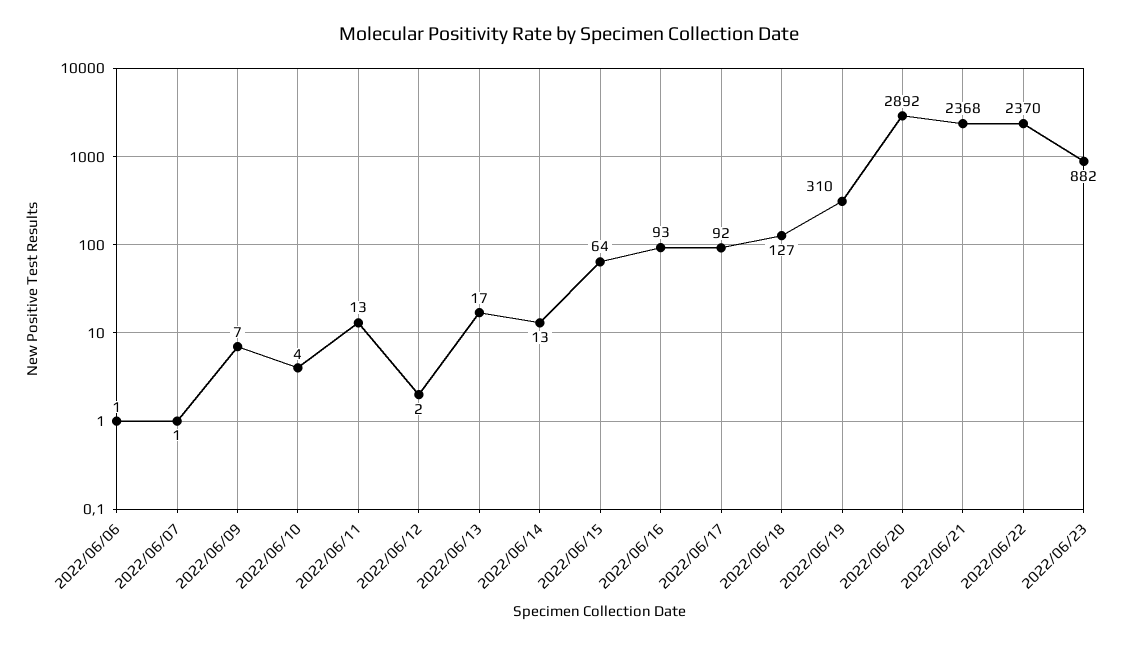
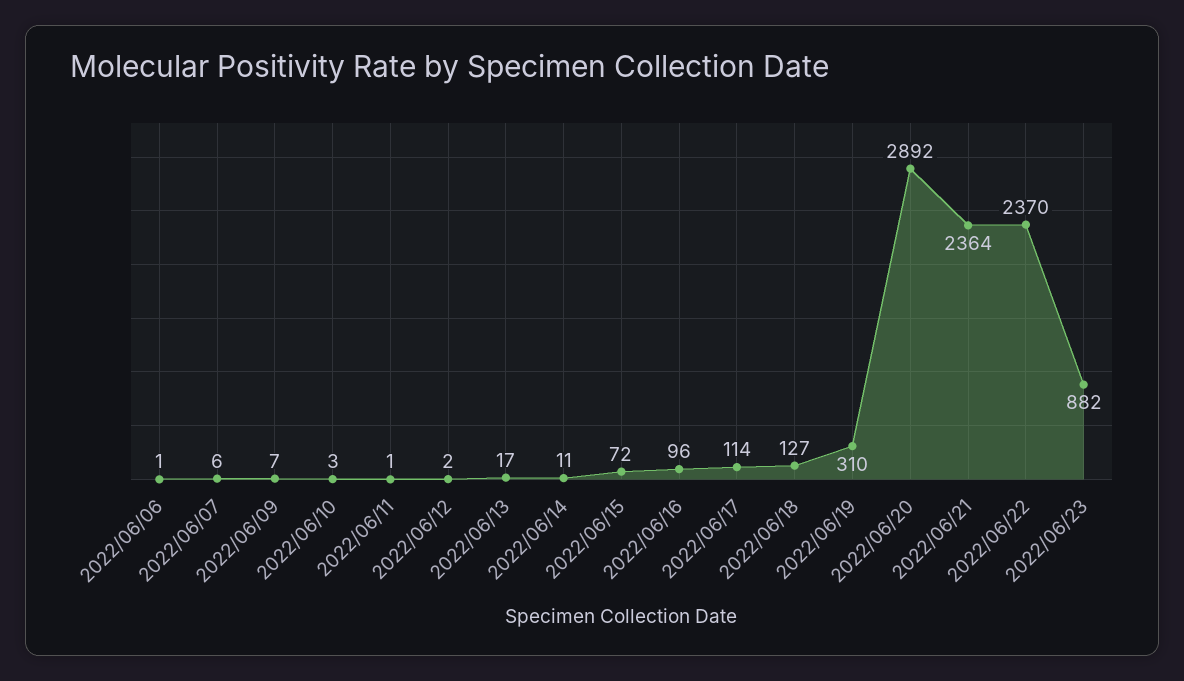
2022/06/07: 1 -> 6
2022/06/10: 4 -> 3
2022/06/11: 13 -> 1
2022/06/14: 13 -> 11
2022/06/15: 64 -> 72
2022/06/16: 93 -> 96
2022/06/17: 92 -> 114
2022/06/21: 2368 -> 2364

